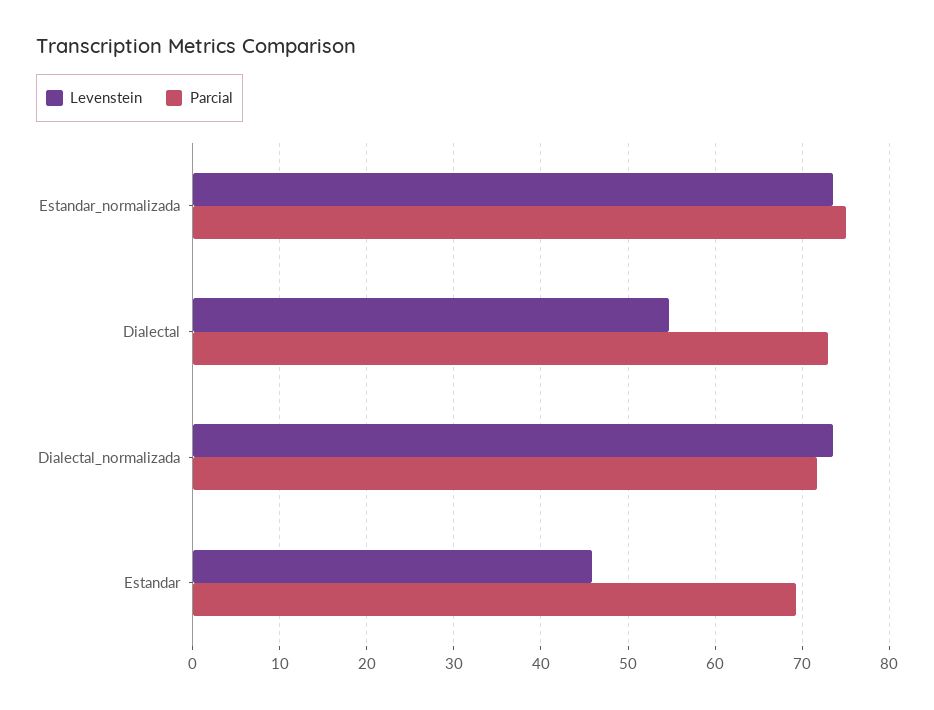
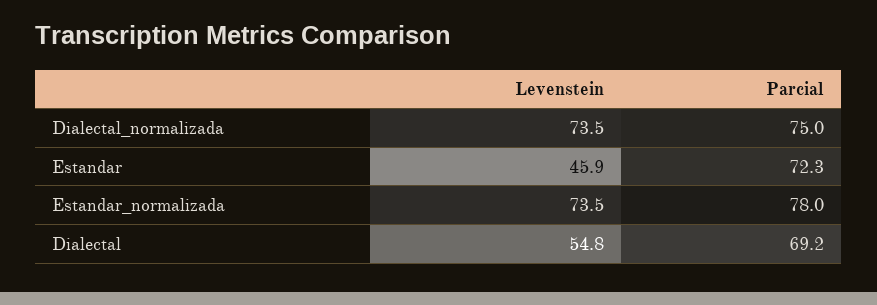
Parcial, Estandar_normalizada: 75 -> 78
Parcial, Dialectal: 73 -> 69.2
Parcial, Dialectal_normalizada: 72 -> 75
Parcial, Estandar: 69 -> 72.3

